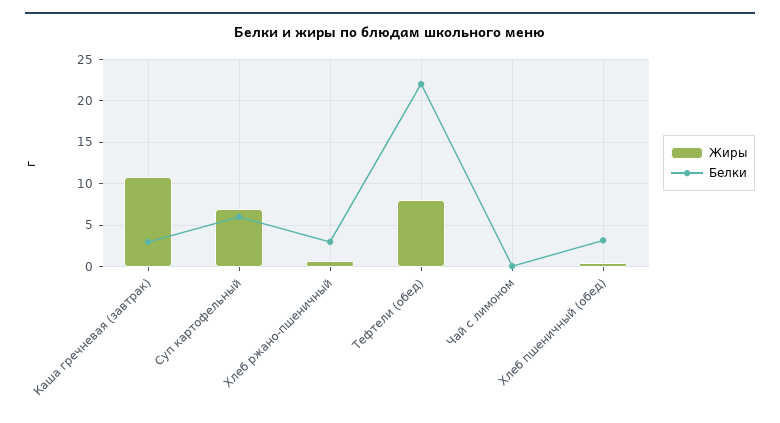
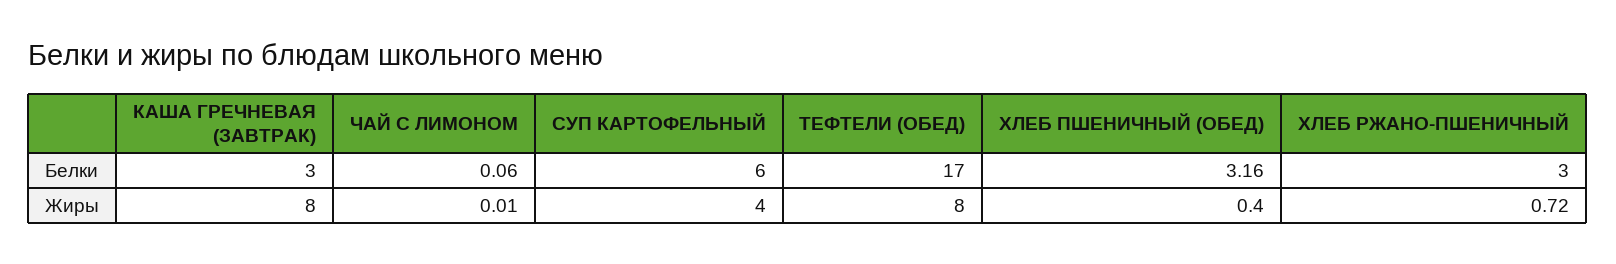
Жиры, Каша гречневая (завтрак): 11 -> 8
Жиры, Суп картофельный: 7 -> 4
Белки, Тефтели (обед): 22 -> 17

